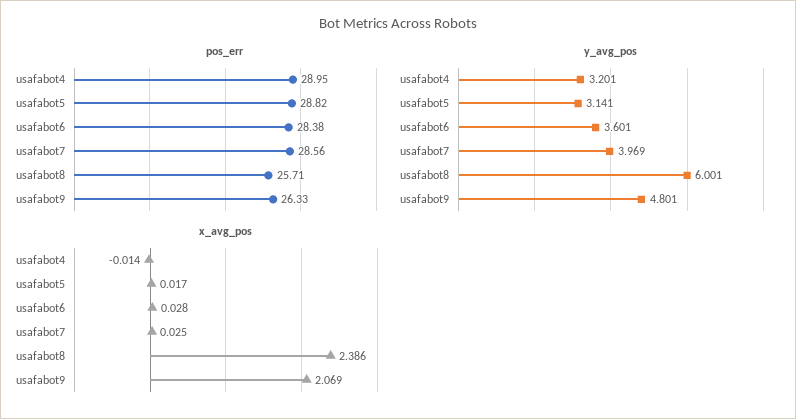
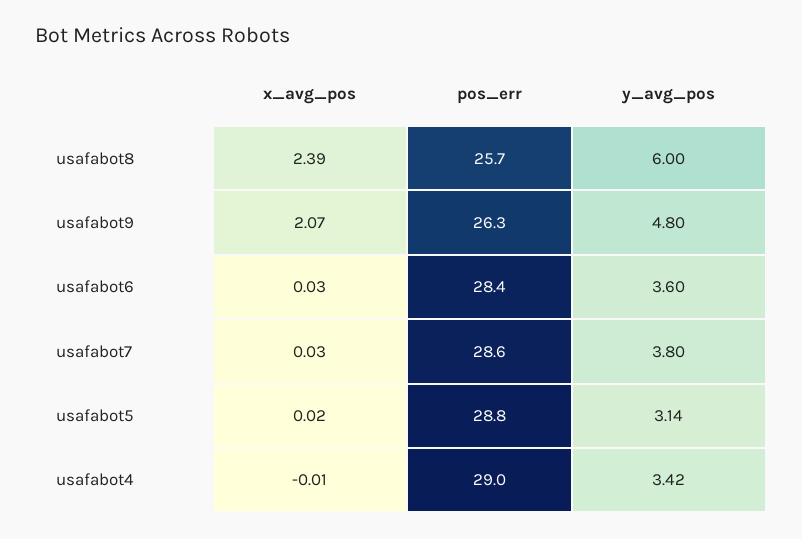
y_avg_pos, usafabot4: 3.201 -> 3.42
y_avg_pos, usafabot7: 3.969 -> 3.8

